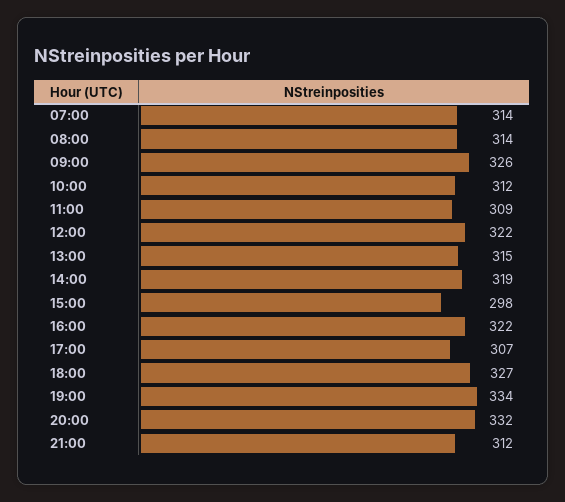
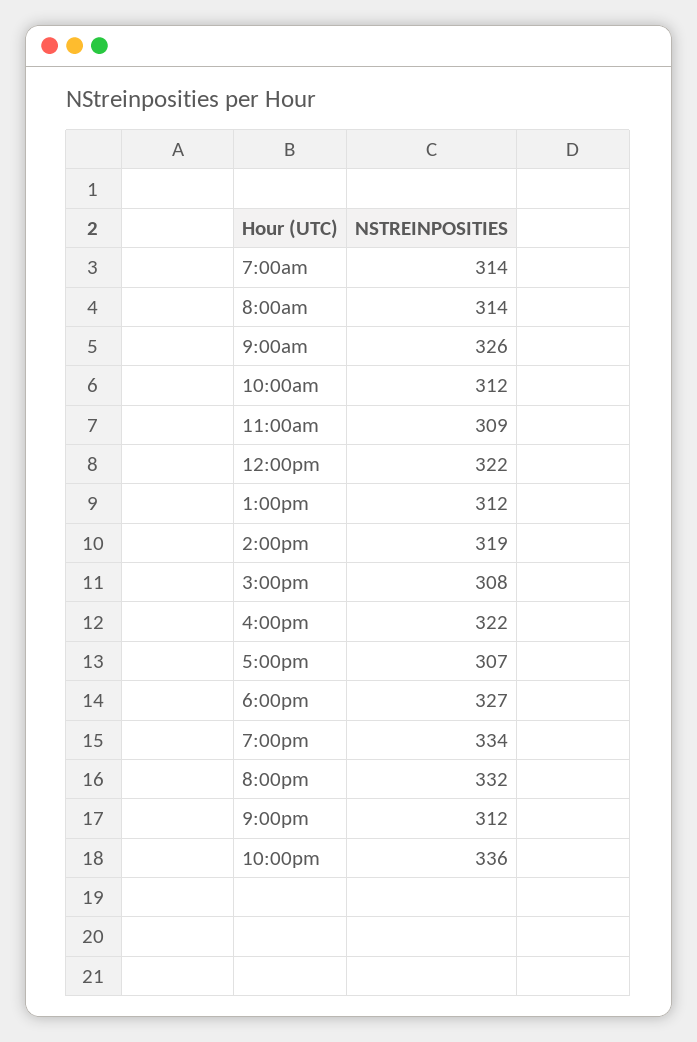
13:00: 315 -> 312
15:00: 298 -> 308
10:00pm: none -> 336

